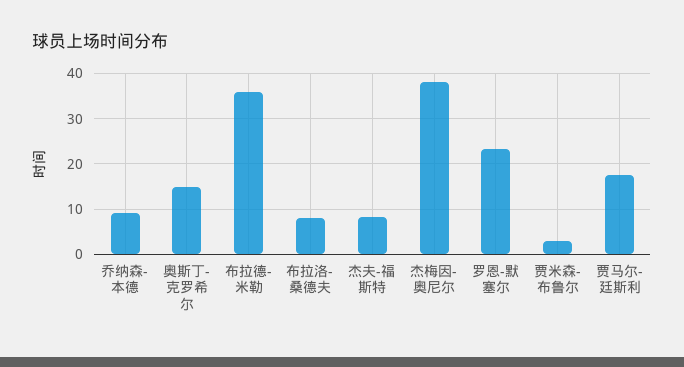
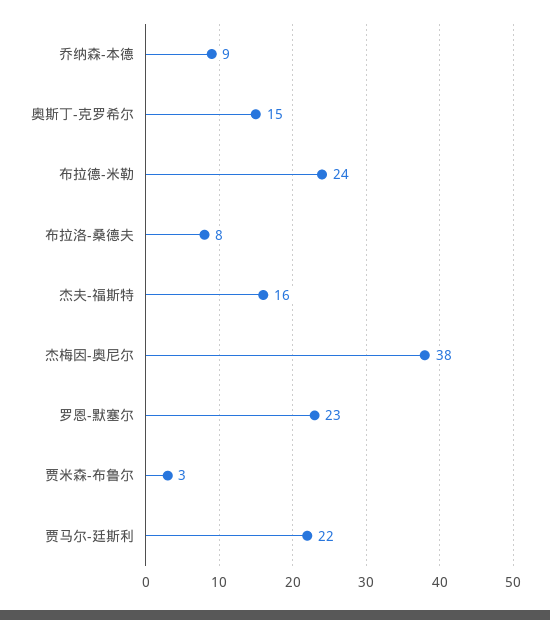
布拉德-米勒: 36 -> 24
杰夫-福斯特: 8 -> 16
贾马尔-廷斯利: 18 -> 22

